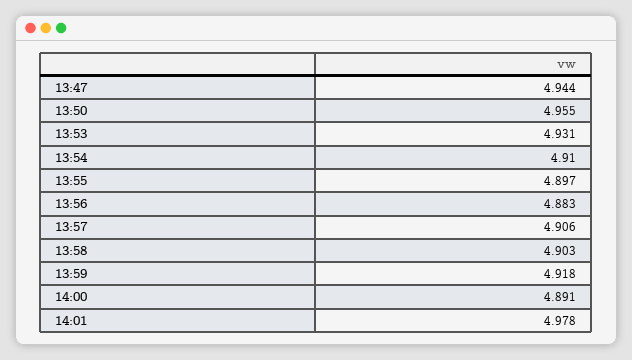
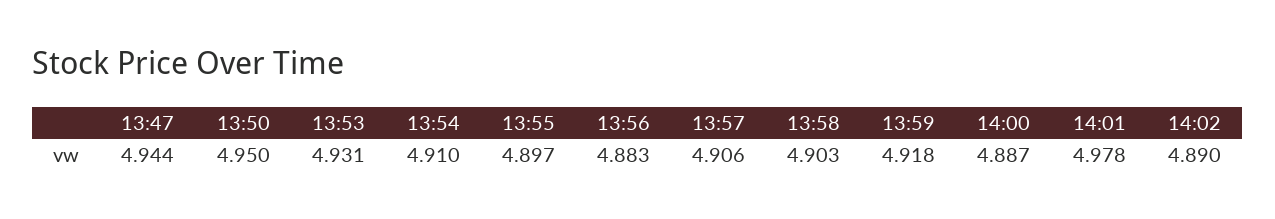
13:50: 4.955 -> 4.95
14:00: 4.891 -> 4.887
14:02: none -> 4.89

